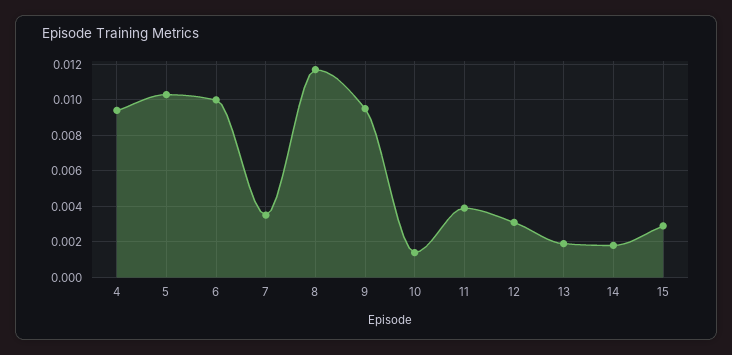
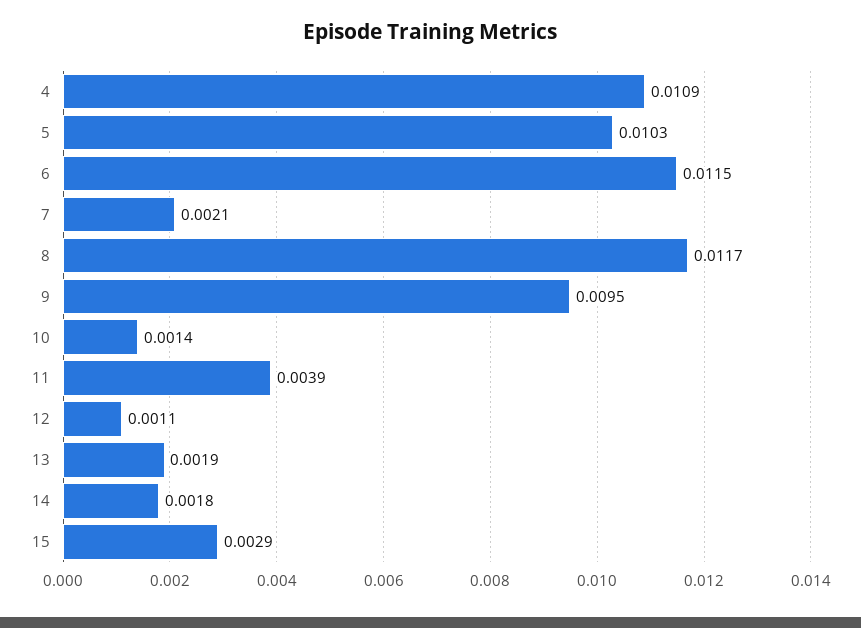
4: 0.0095 -> 0.0109
6: 0.01 -> 0.0115
7: 0.0035 -> 0.0021
12: 0.003 -> 0.0011

